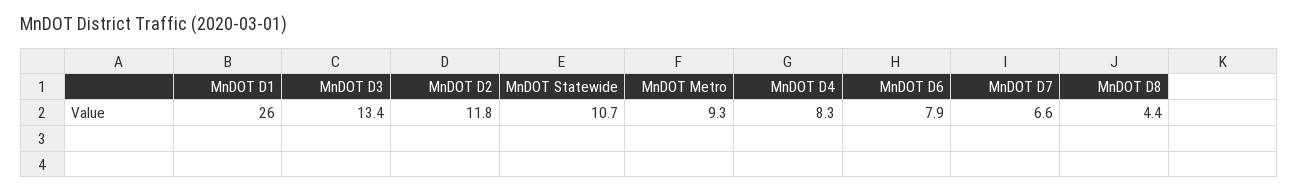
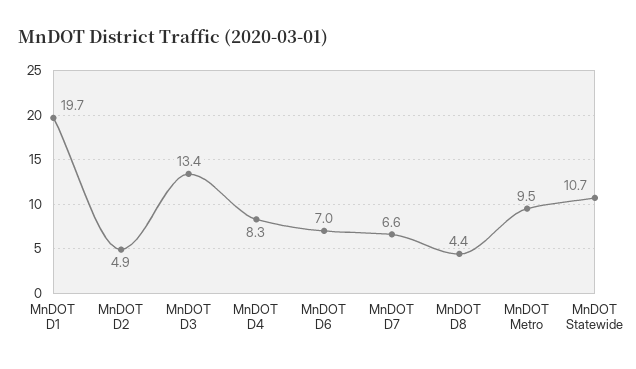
MnDOT D1: 26 -> 19.7
MnDOT D2: 11.8 -> 4.9
MnDOT Metro: 9.3 -> 9.5
MnDOT D6: 7.9 -> 7

